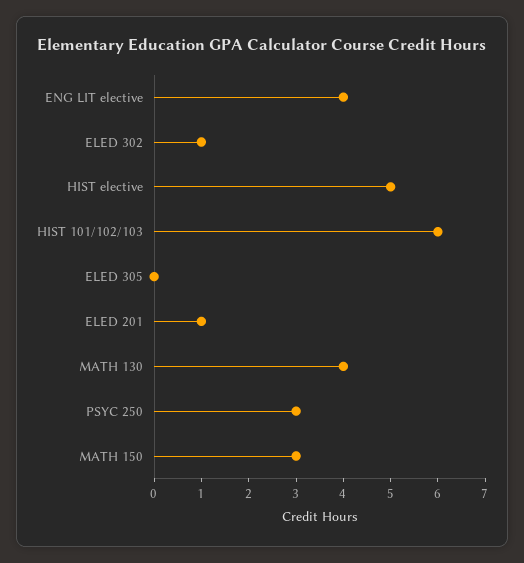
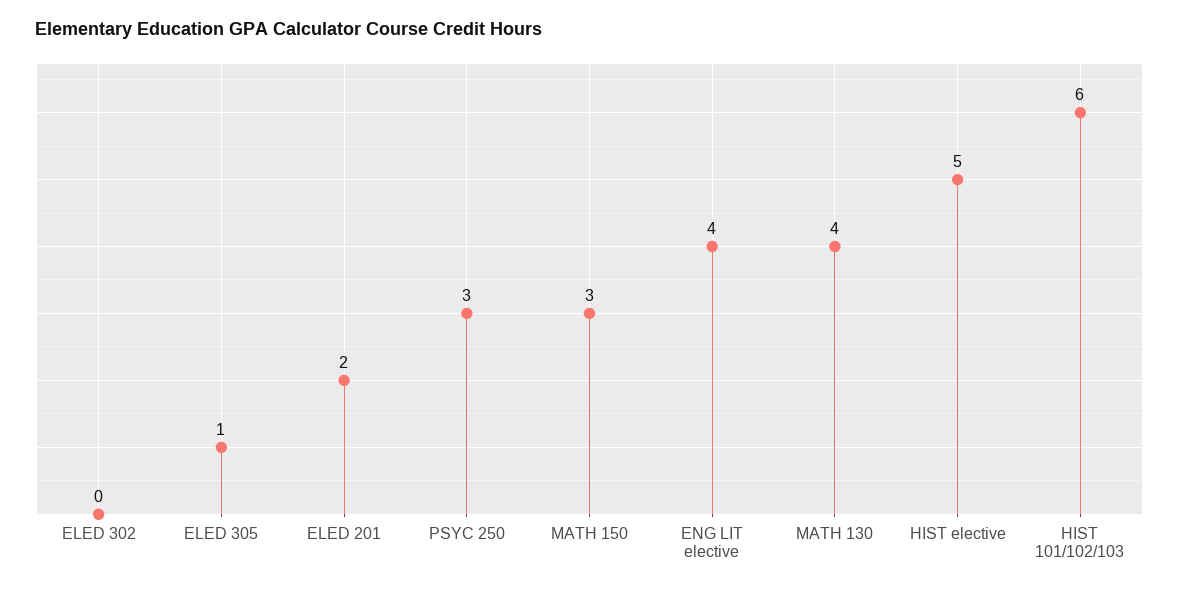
ELED 302: 1 -> 0
ELED 305: 0 -> 1
ELED 201: 1 -> 2

